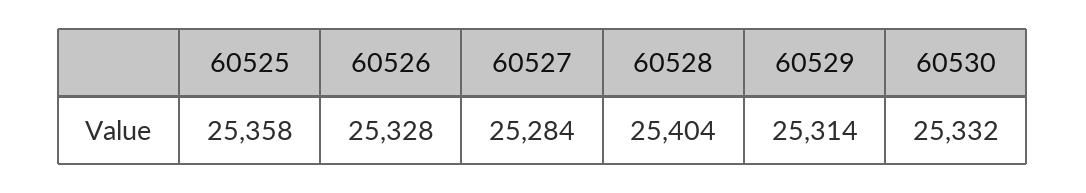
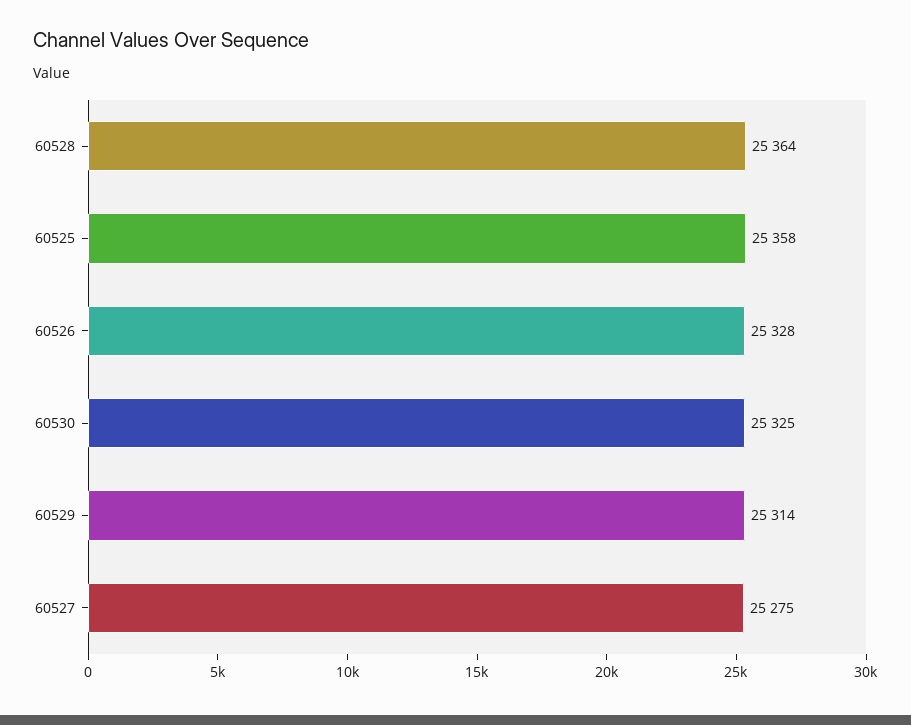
60527: 25284 -> 25275
60528: 25404 -> 25364
60530: 25332 -> 25325

